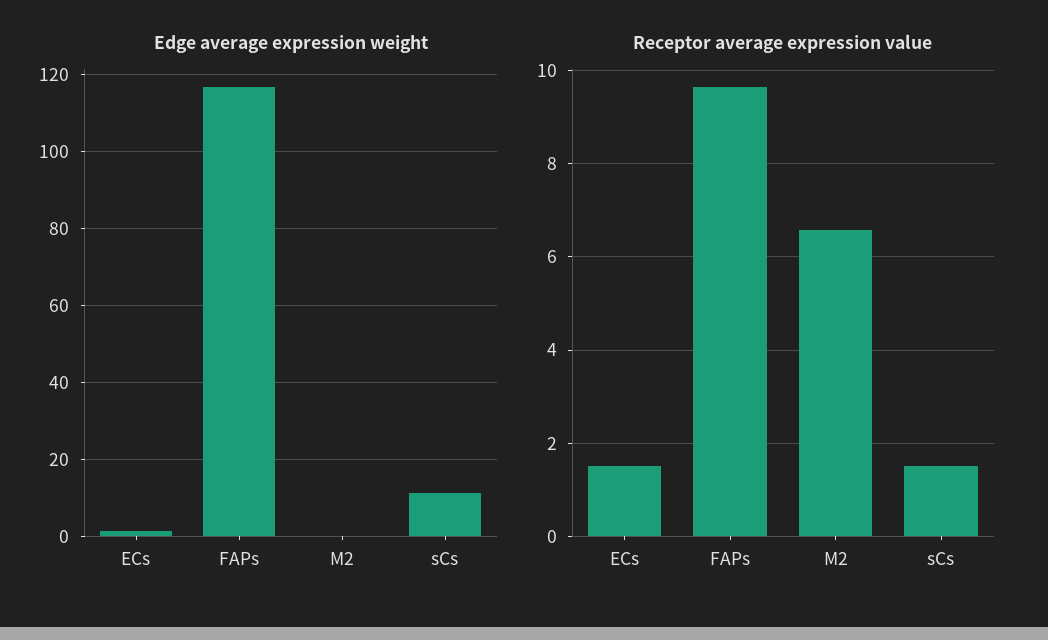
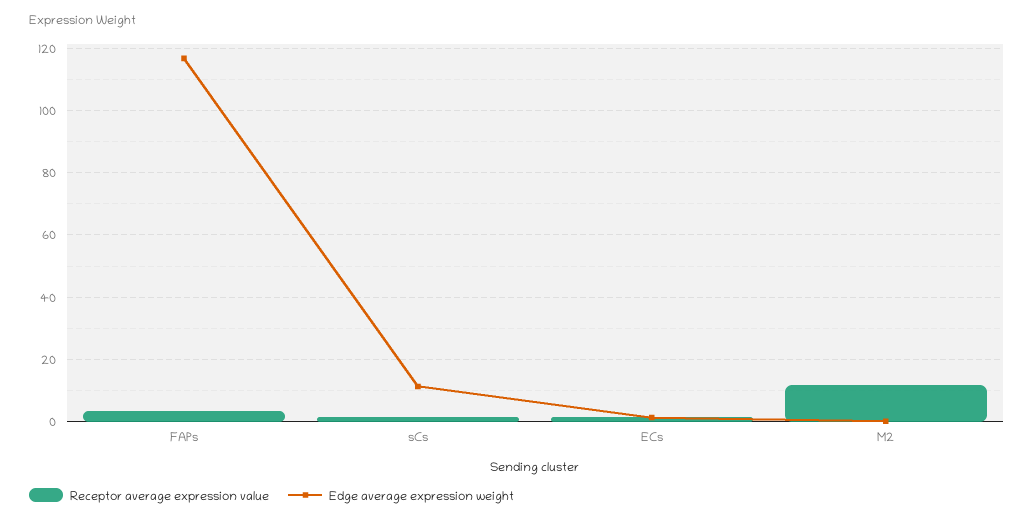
Receptor average expression value, FAPs: 9.6 -> 4
Receptor average expression value, M2: 6.6 -> 12

